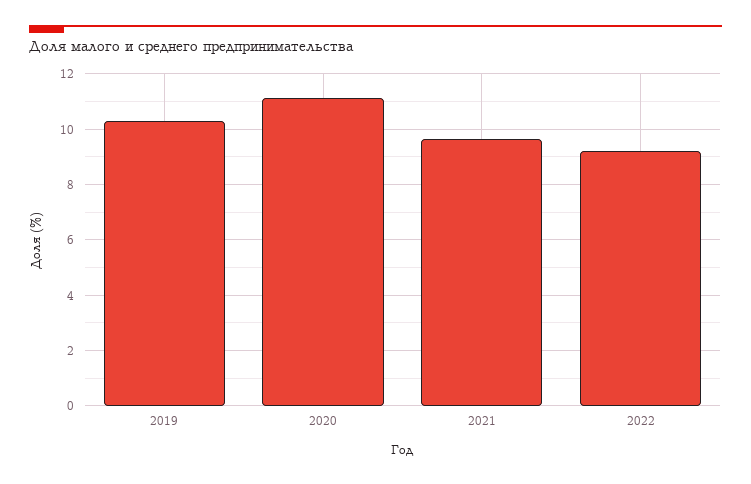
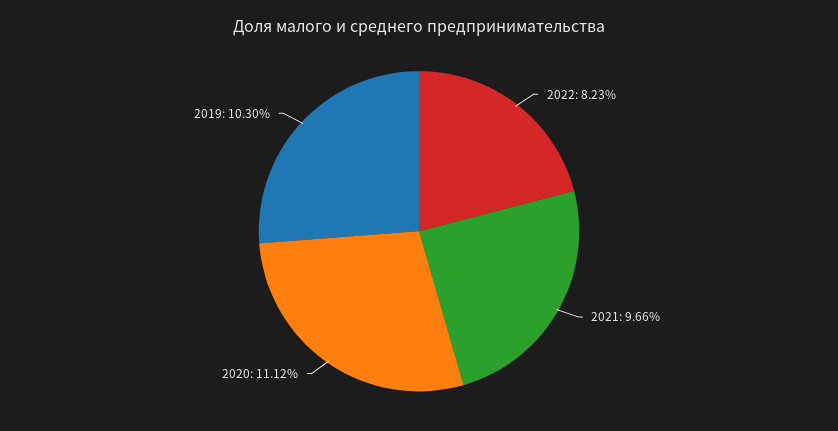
2022: 9.25 -> 8.23

